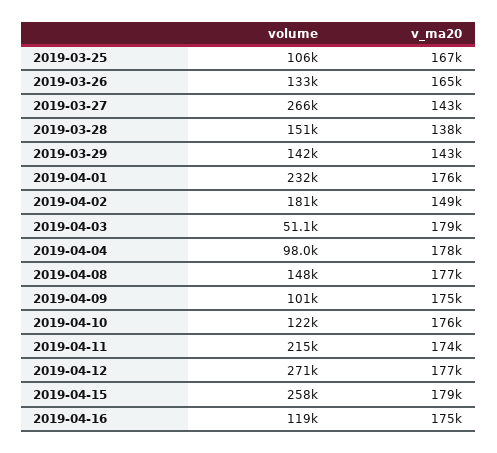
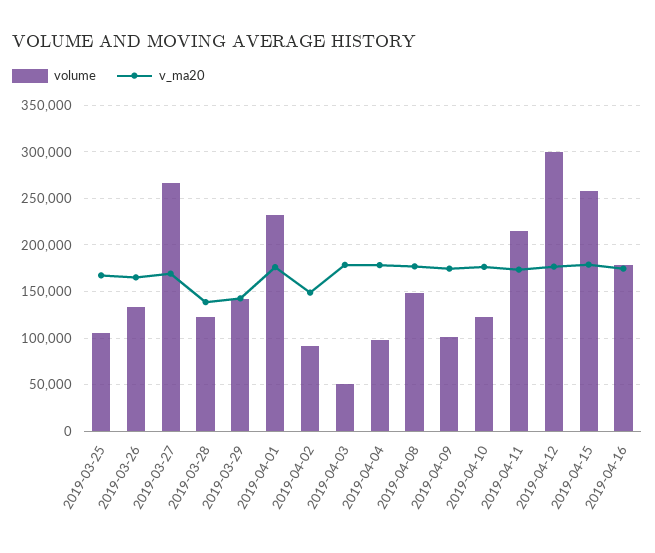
v_ma20, 2019-03-27: 143000 -> 170000
volume, 2019-03-28: 151000 -> 120000
volume, 2019-04-02: 181000 -> 90000
volume, 2019-04-12: 271000 -> 300000
volume, 2019-04-16: 119000 -> 180000

